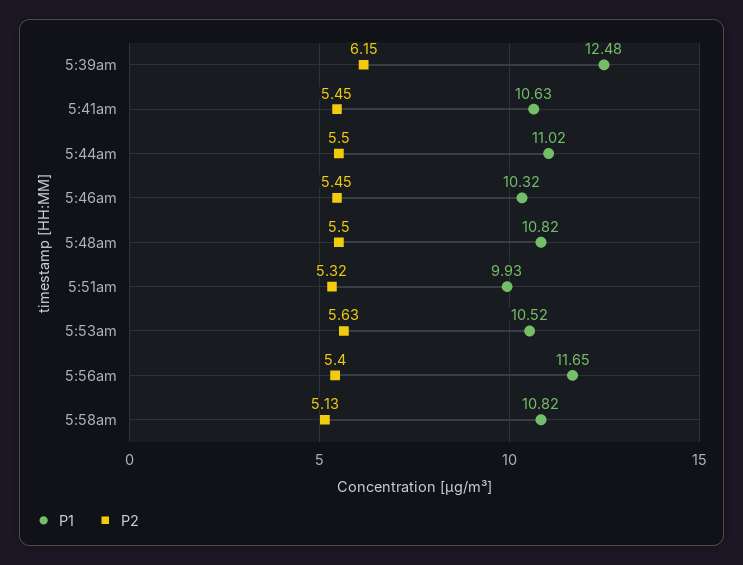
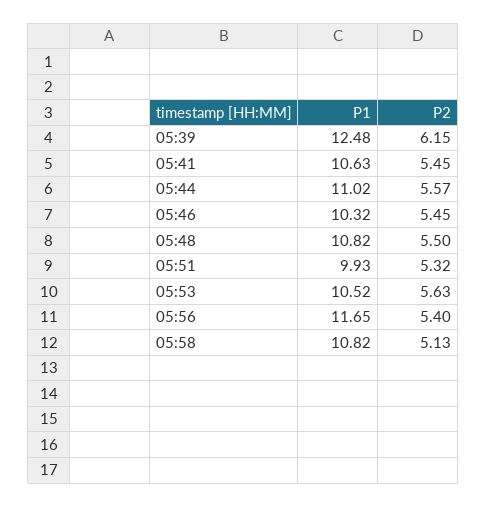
P2, 5:44am: 5.5 -> 5.57

